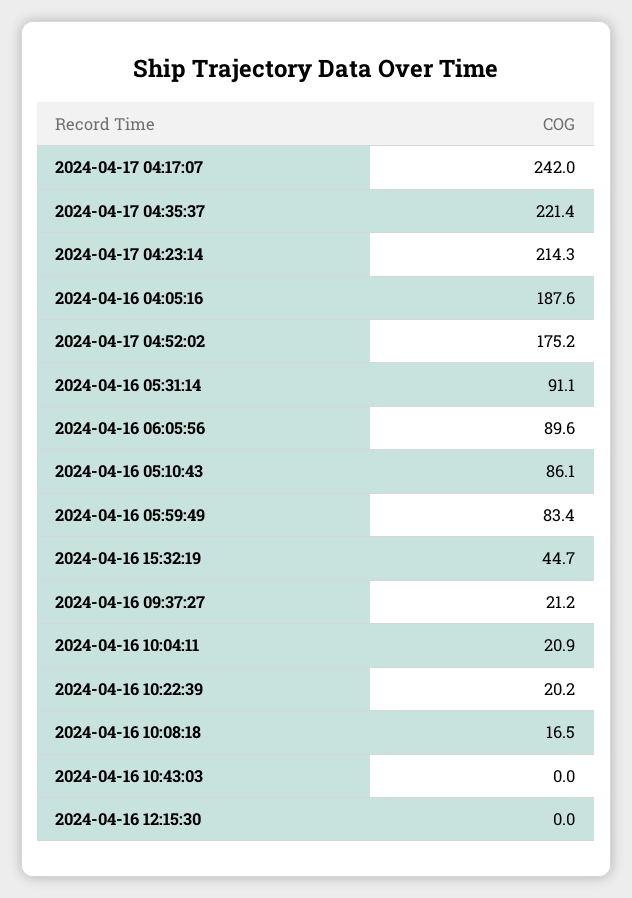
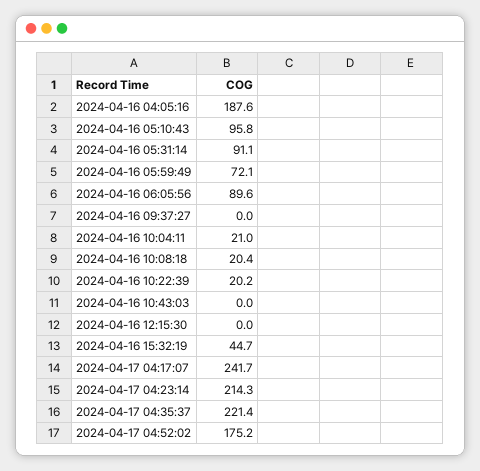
2024-04-17 04:17:07: 242 -> 241.7
2024-04-16 05:10:43: 86.1 -> 95.8
2024-04-16 05:59:49: 83.4 -> 72.1
2024-04-16 09:37:27: 21.2 -> 0
2024-04-16 10:04:11: 20.9 -> 21
2024-04-16 10:08:18: 16.5 -> 20.4

